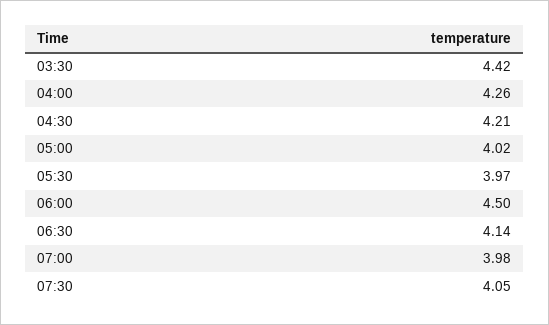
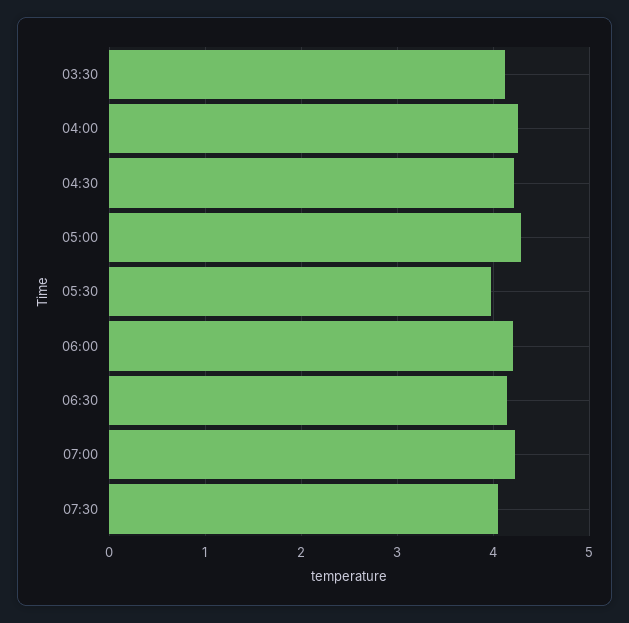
03:30: 4.42 -> 4.1
05:00: 4.02 -> 4.3
06:00: 4.5 -> 4.2
07:00: 3.98 -> 4.2

